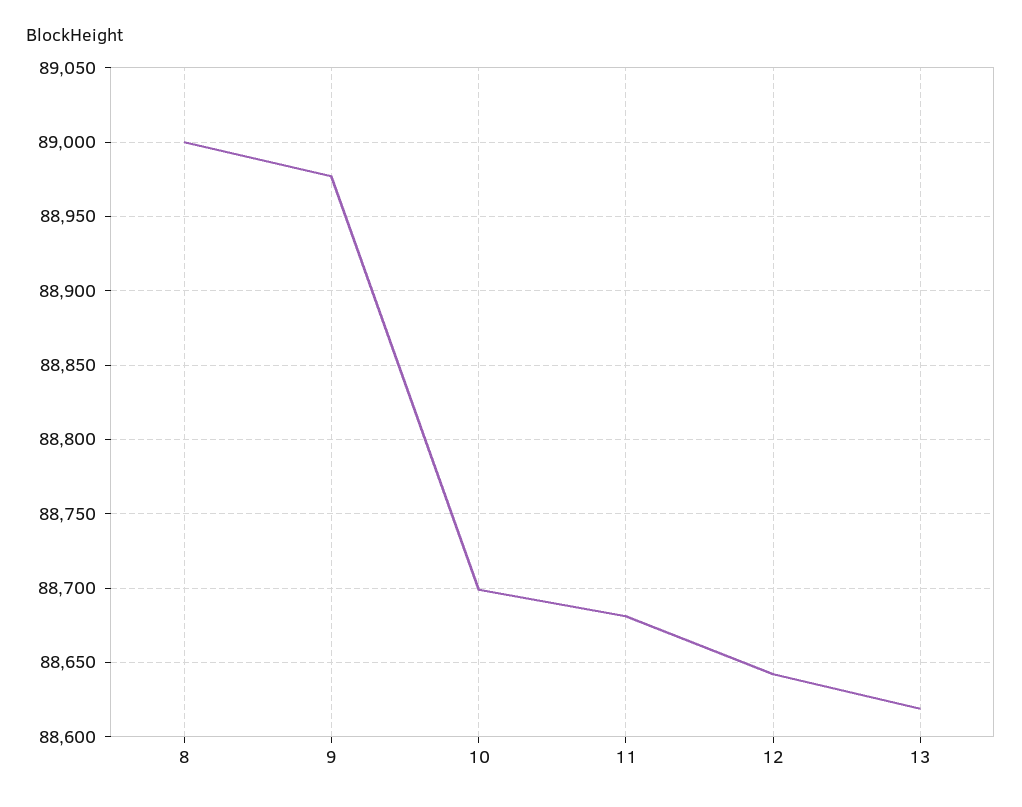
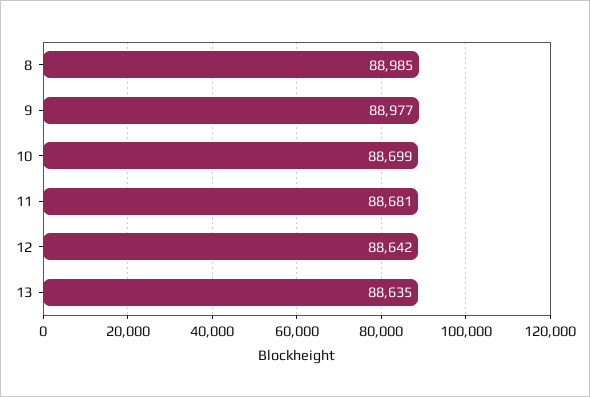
8: 89000 -> 88985
13: 88620 -> 88635

